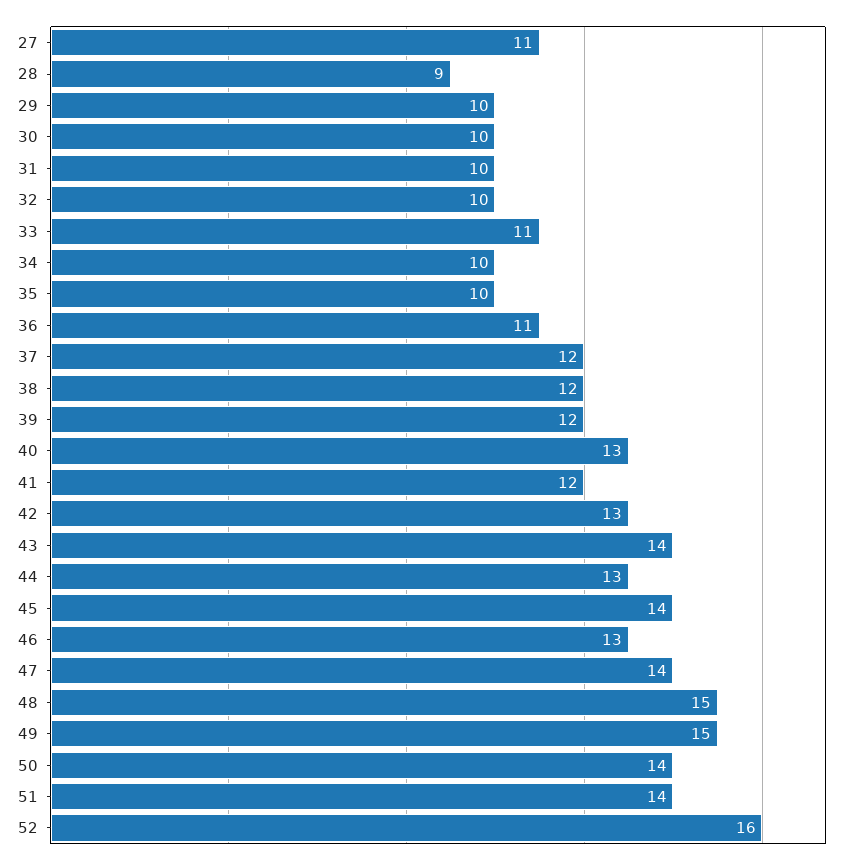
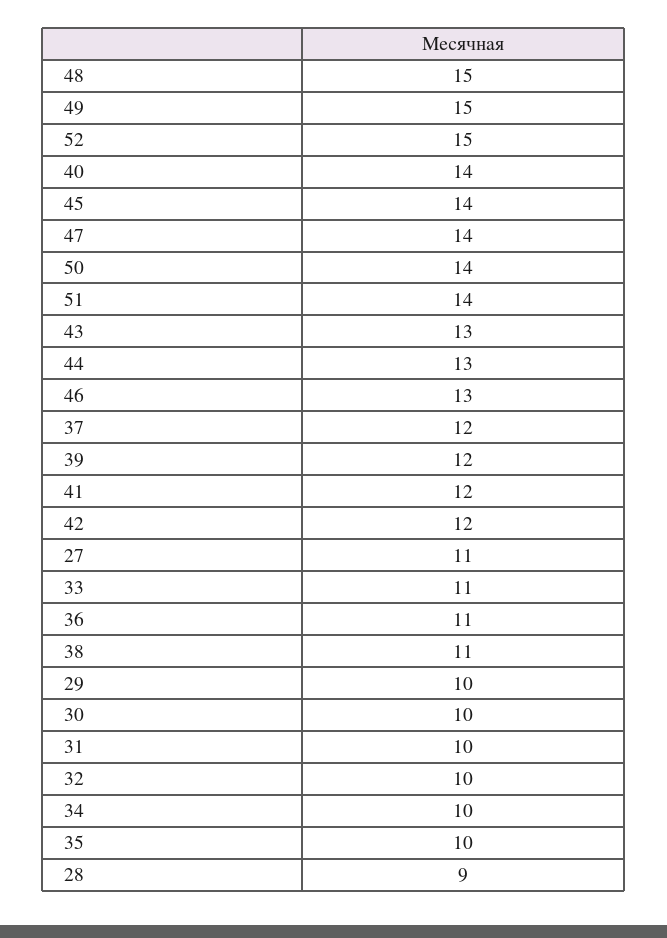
38: 12 -> 11
40: 13 -> 14
42: 13 -> 12
43: 14 -> 13
52: 16 -> 15

